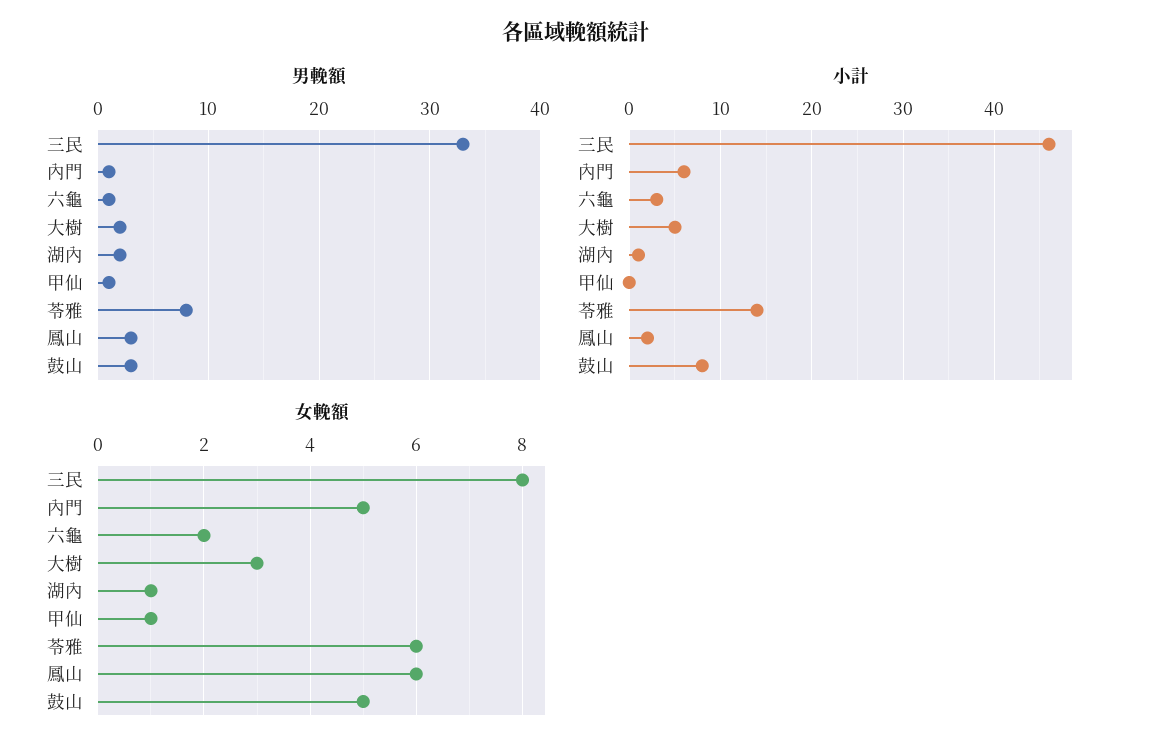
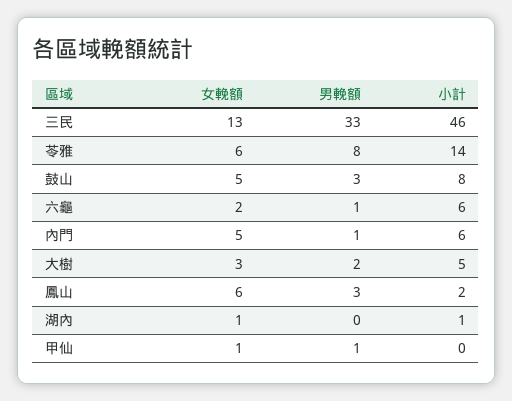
男輓額, 湖內: 2 -> 0
小計, 六龜: 3 -> 6
女輓額, 三民: 8 -> 13

